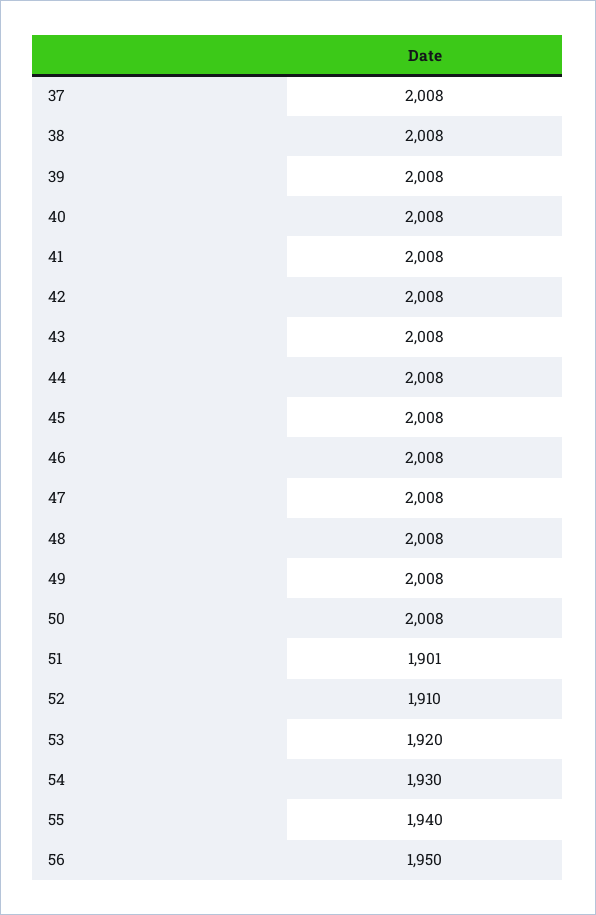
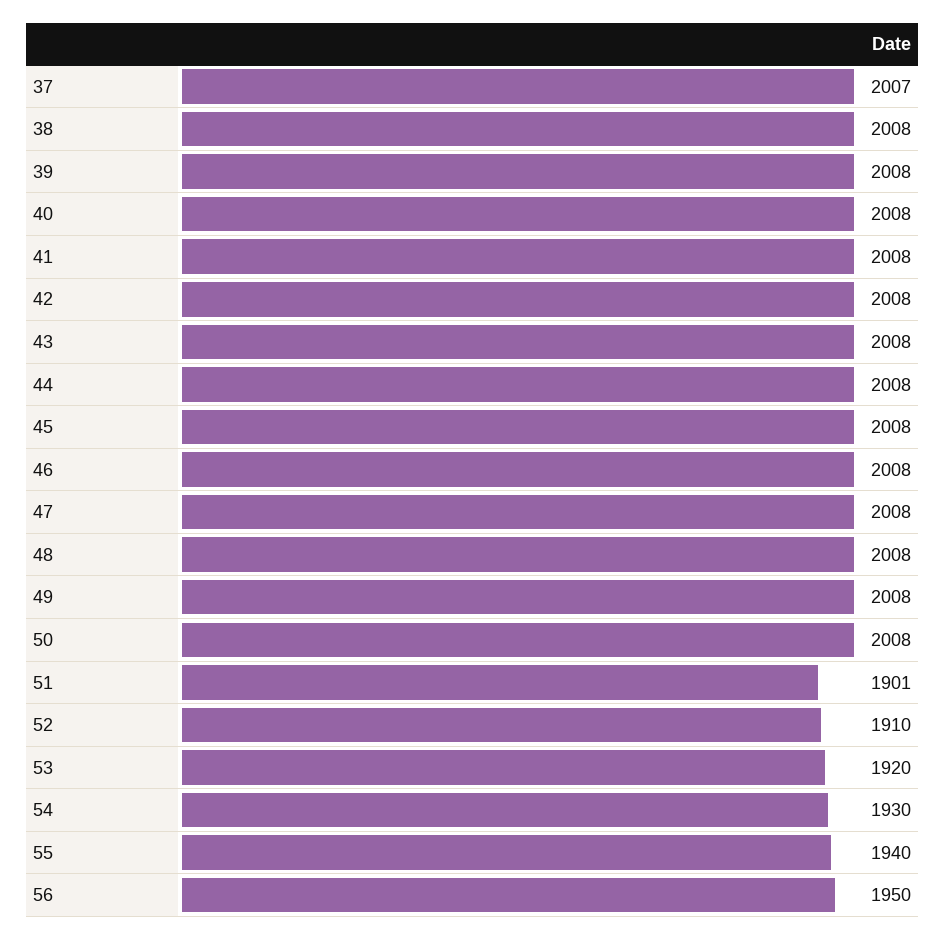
37: 2008 -> 2007

